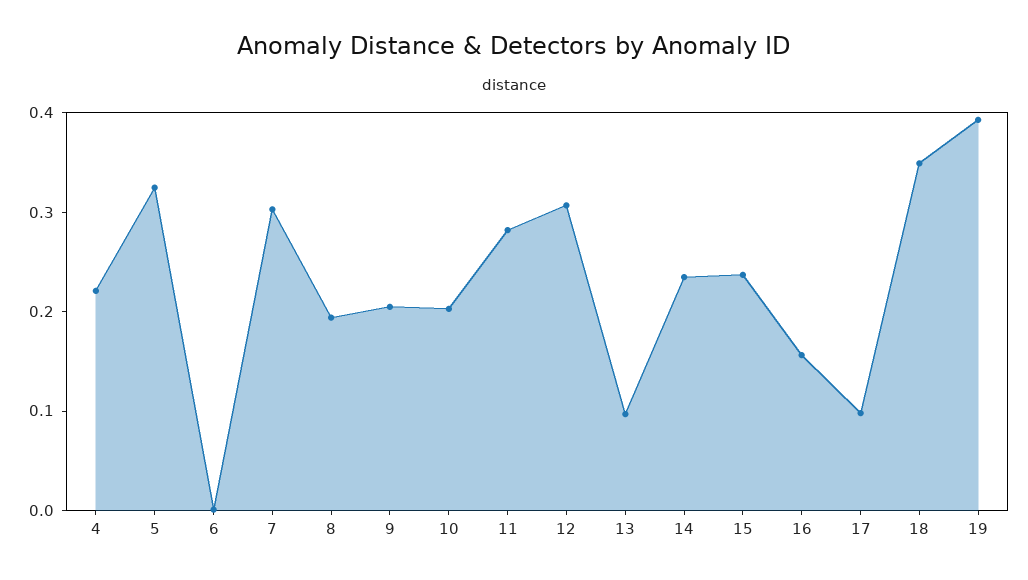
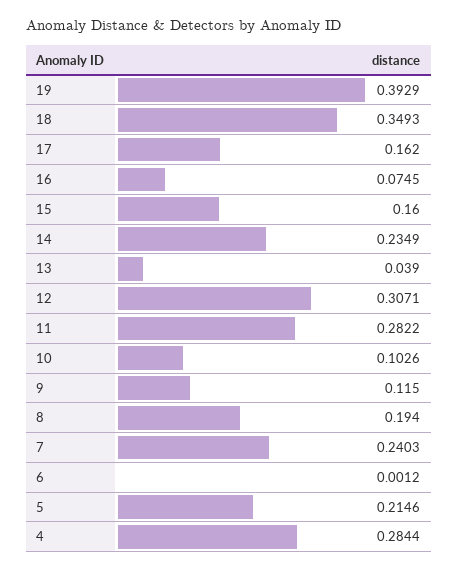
4: 0.22 -> 0.2844
5: 0.32 -> 0.2146
7: 0.3 -> 0.2403
9: 0.2 -> 0.115
10: 0.2 -> 0.1026
13: 0.1 -> 0.039
15: 0.24 -> 0.16
16: 0.16 -> 0.0745
17: 0.1 -> 0.162

